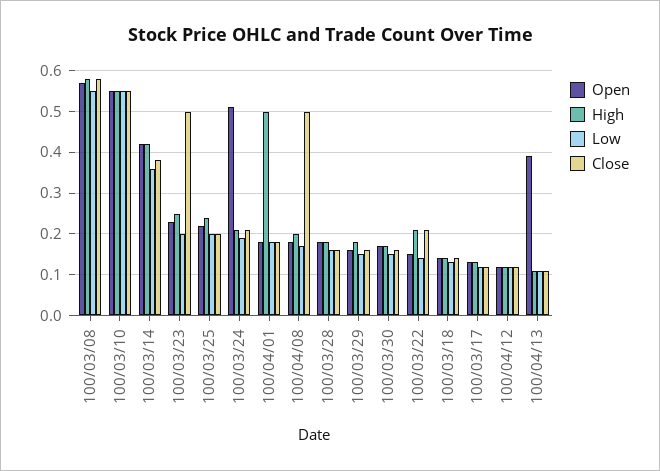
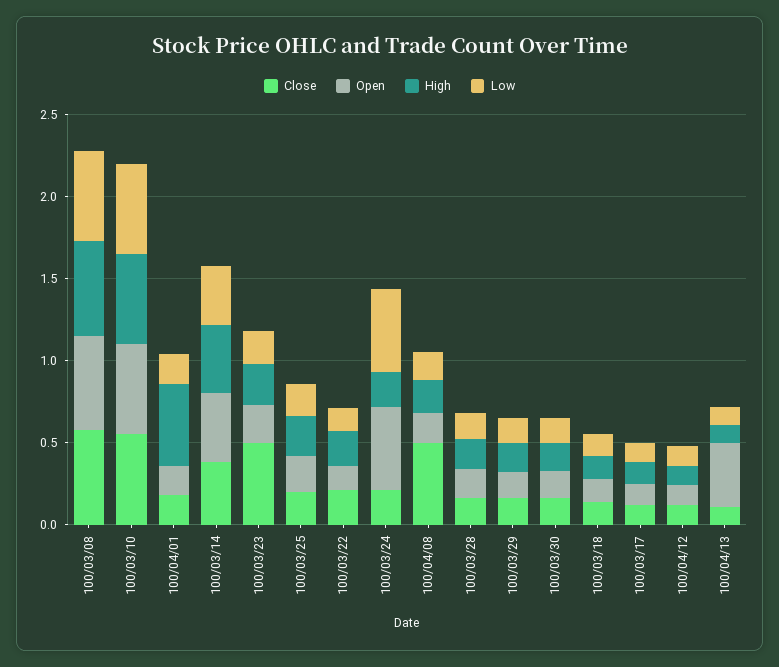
Low, 100/03/24: 0.2 -> 0.5

